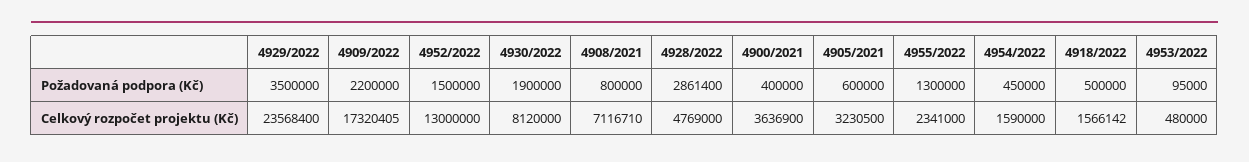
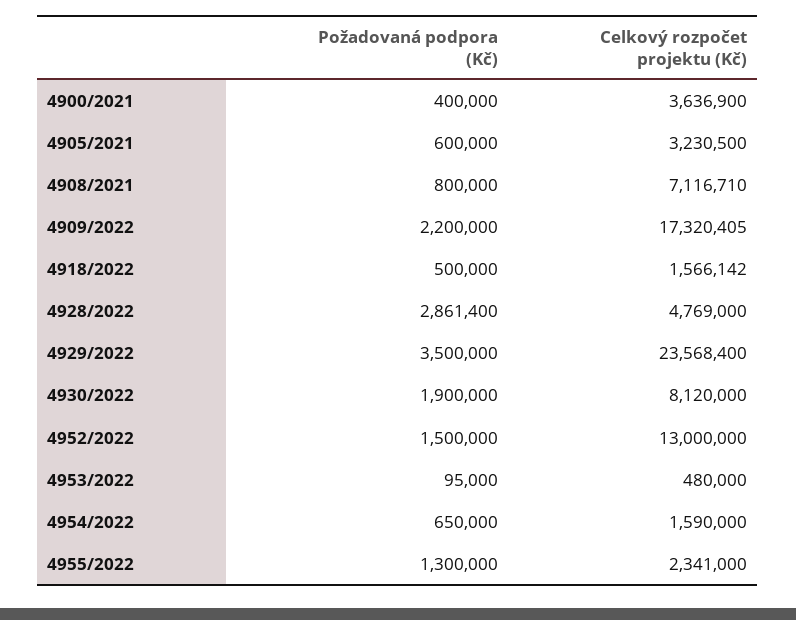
4954/2022, Požadovaná podpora (Kč): 450000 -> 650000

